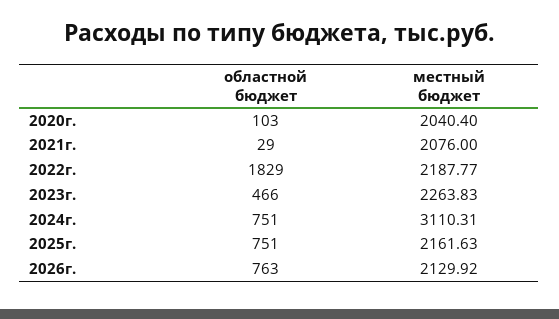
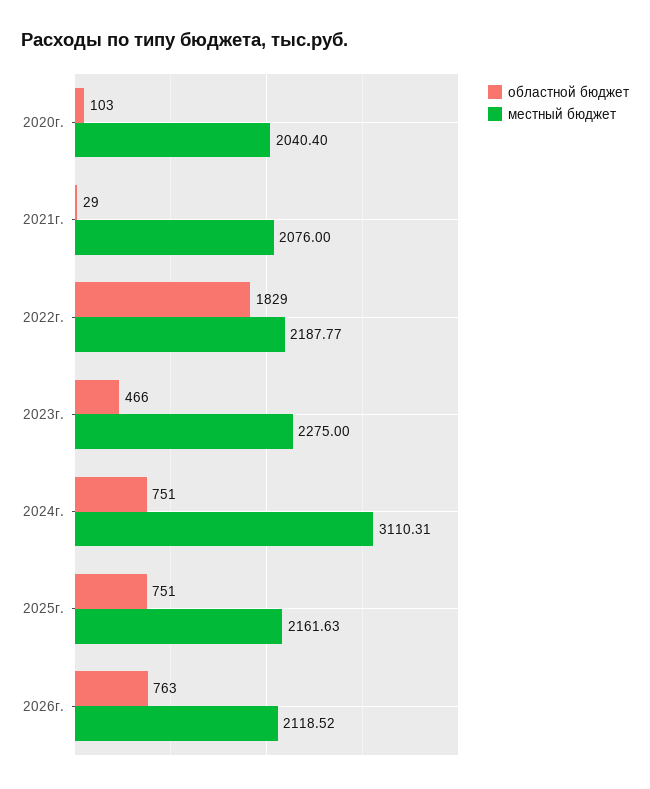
местный бюджет, 2023г.: 2263.83 -> 2275
местный бюджет, 2026г.: 2129.92 -> 2118.52

